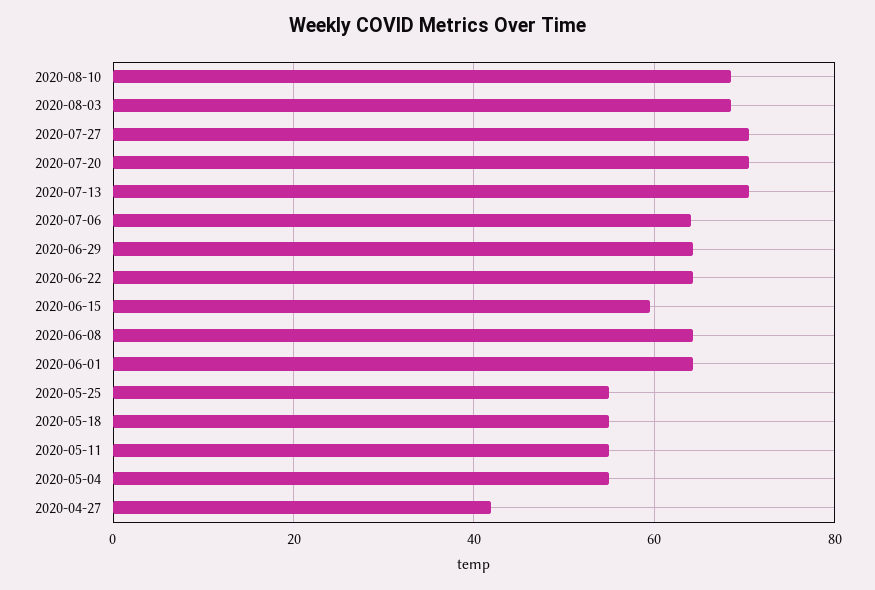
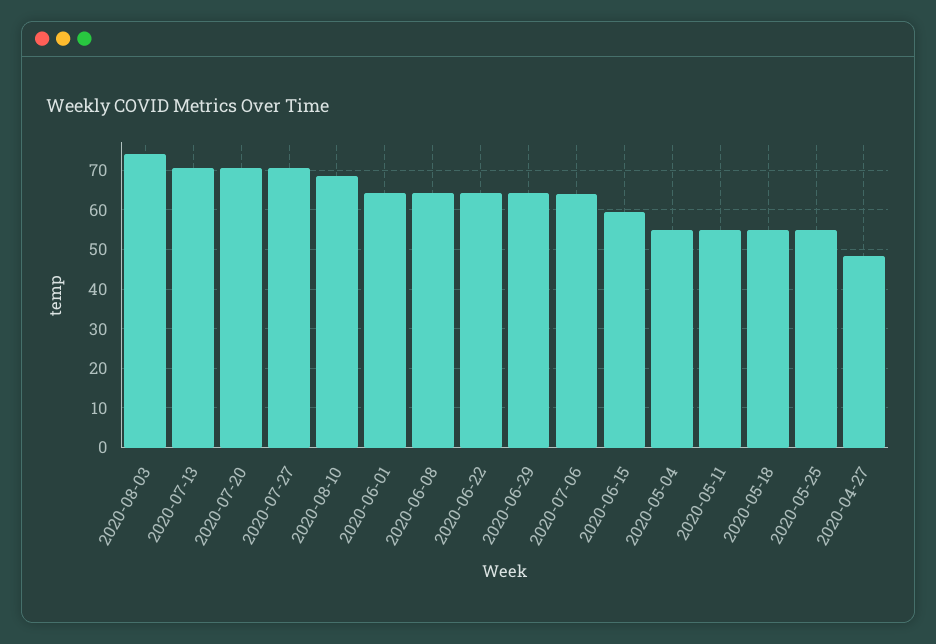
2020-08-03: 68 -> 74
2020-04-27: 42 -> 48

